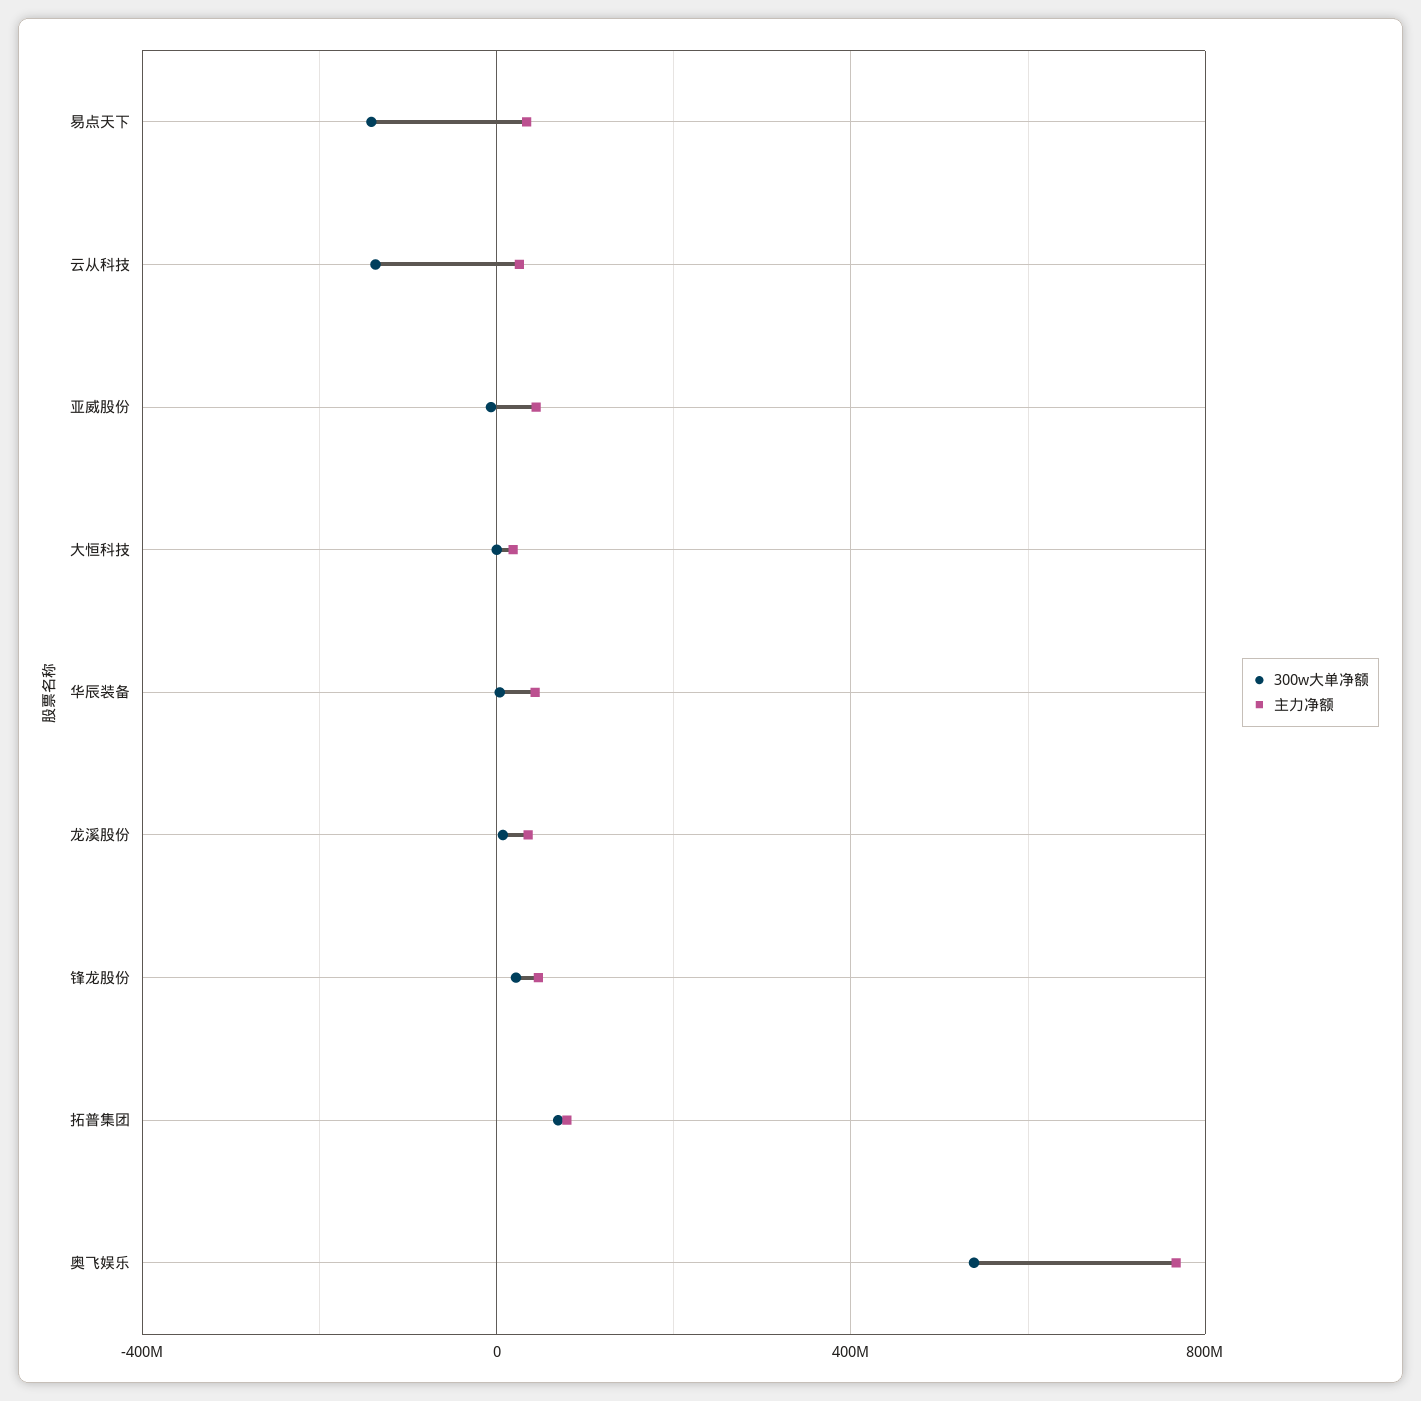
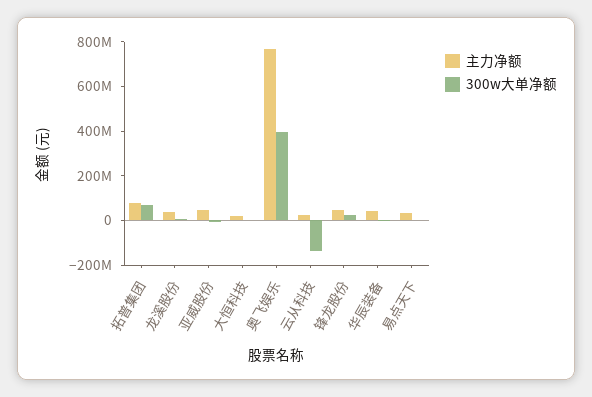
300w大单净额, 易点天下: -150000000 -> 0
300w大单净额, 奥飞娱乐: 550000000 -> 400000000

